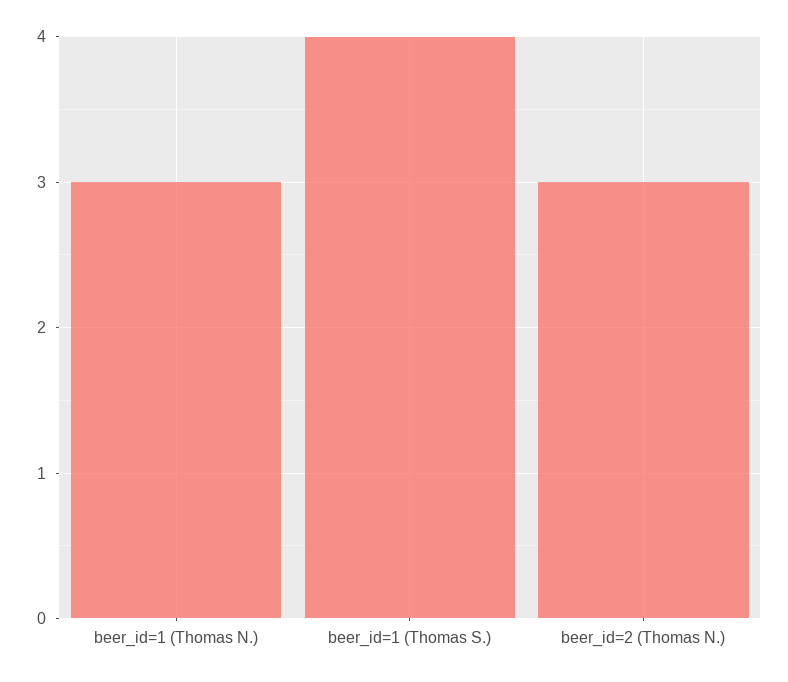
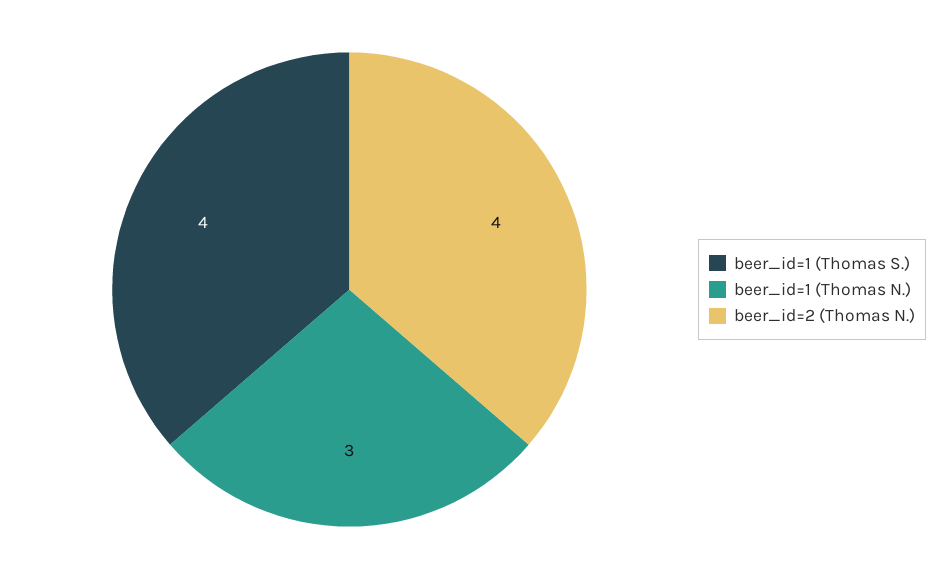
beer_id=2 (Thomas N.): 3 -> 4

